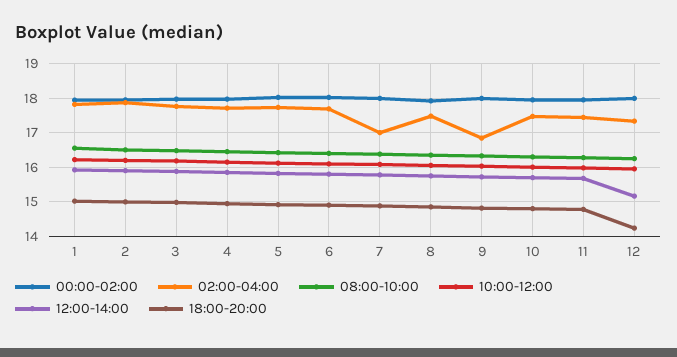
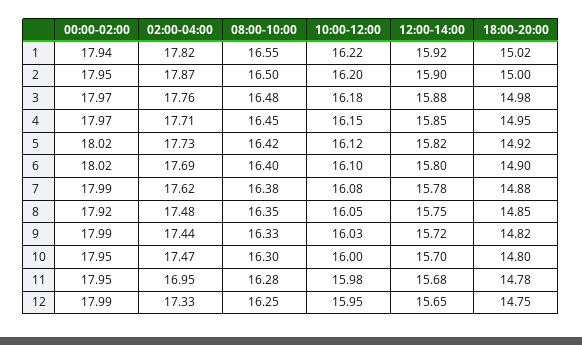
02:00-04:00, 7: 17 -> 17.62
02:00-04:00, 9: 16.8 -> 17.44
02:00-04:00, 11: 17.4 -> 16.95
12:00-14:00, 12: 15.2 -> 15.65
18:00-20:00, 12: 14.2 -> 14.75

